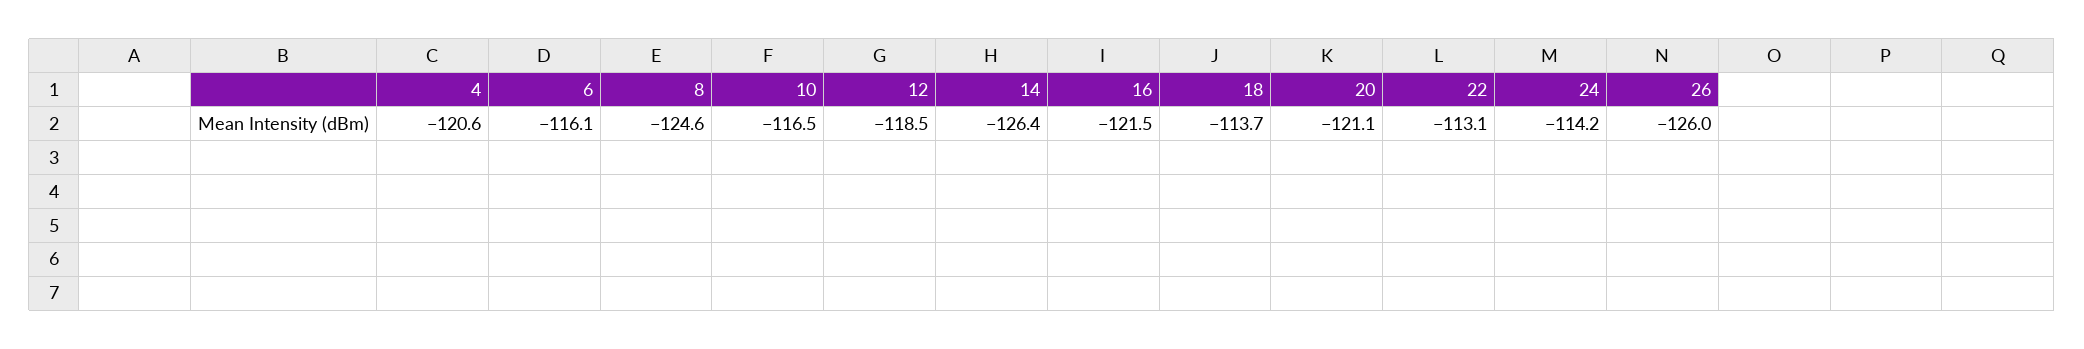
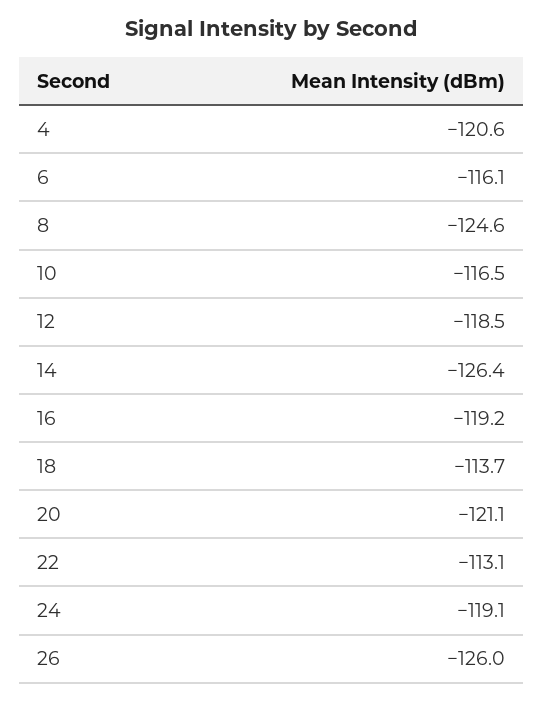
16: -121.5 -> -119.2
24: -114.2 -> -119.1

